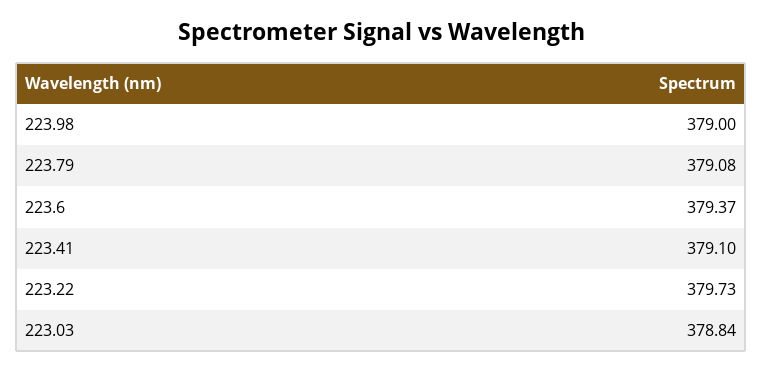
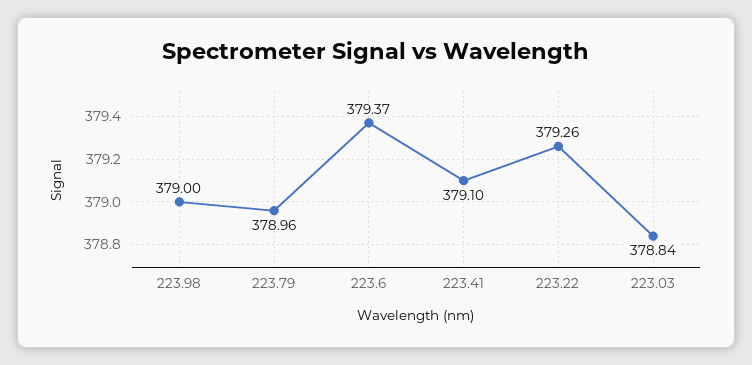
223.79: 379.08 -> 378.96
223.22: 379.73 -> 379.26

